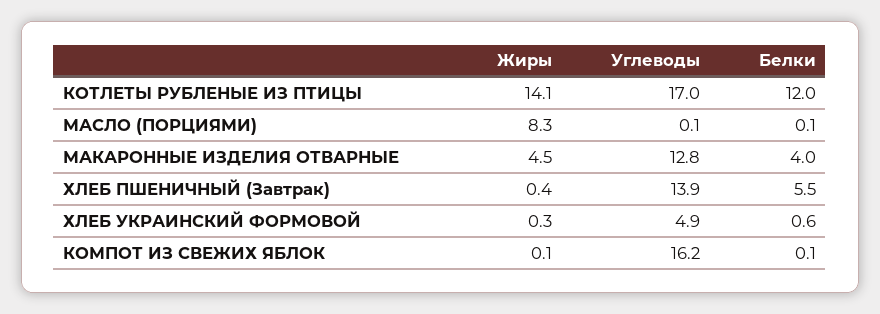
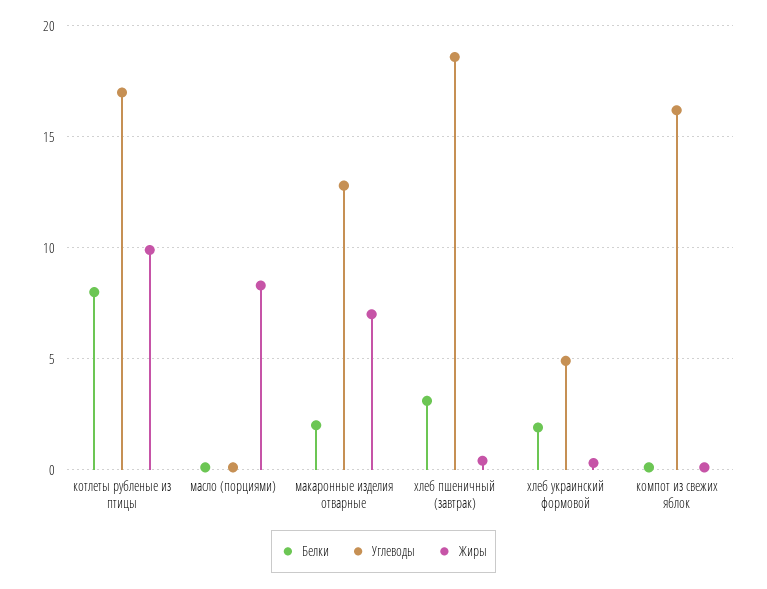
Жиры, КОТЛЕТЫ РУБЛЕНЫЕ ИЗ ПТИЦЫ: 14.1 -> 10
Белки, КОТЛЕТЫ РУБЛЕНЫЕ ИЗ ПТИЦЫ: 12 -> 8
Жиры, МАКАРОННЫЕ ИЗДЕЛИЯ ОТВАРНЫЕ: 4.5 -> 7
Белки, МАКАРОННЫЕ ИЗДЕЛИЯ ОТВАРНЫЕ: 4 -> 2
Углеводы, ХЛЕБ ПШЕНИЧНЫЙ (Завтрак): 13.9 -> 18.5
Белки, ХЛЕБ ПШЕНИЧНЫЙ (Завтрак): 5.5 -> 3
Белки, ХЛЕБ УКРАИНСКИЙ ФОРМОВОЙ: 0.6 -> 2

